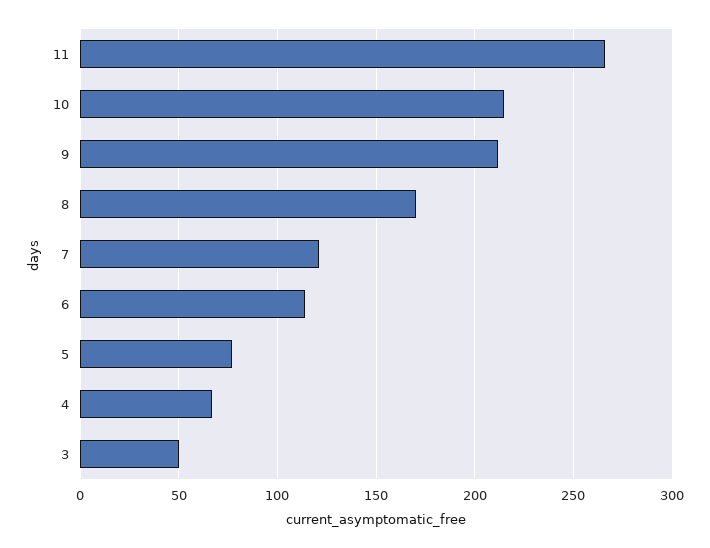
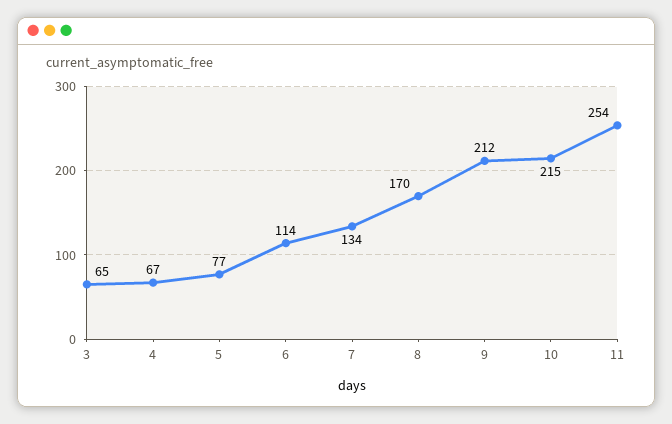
11: 265 -> 254
7: 120 -> 134
3: 50 -> 65

